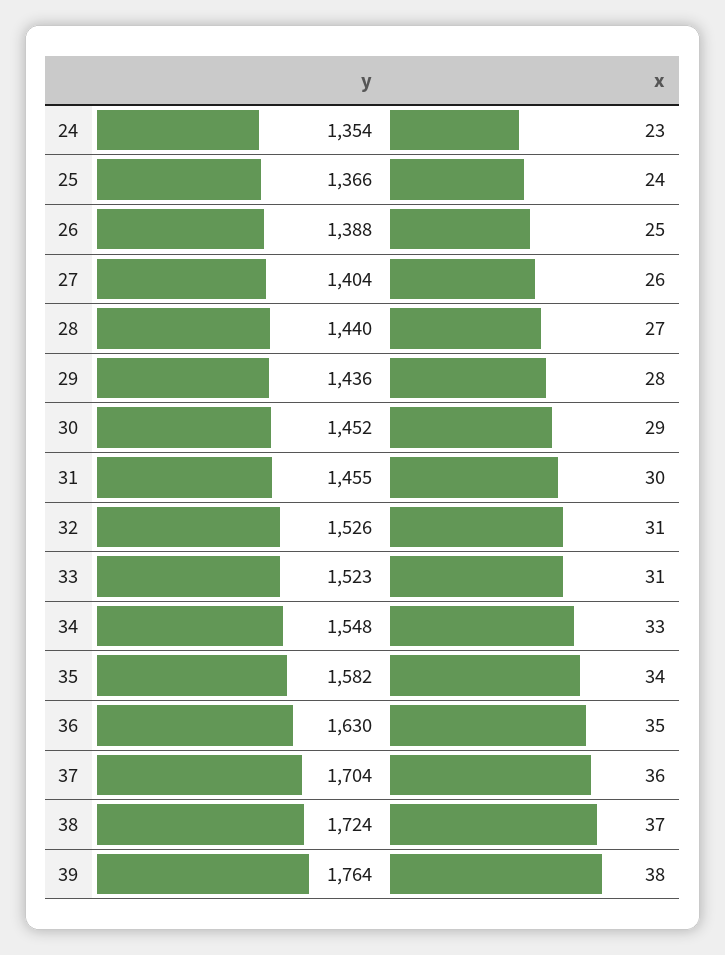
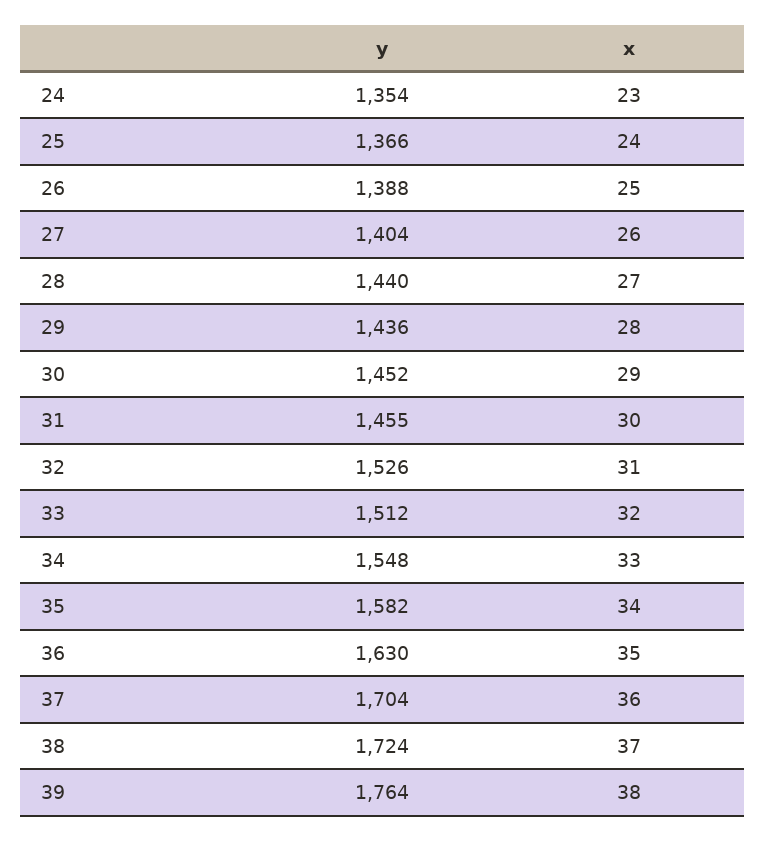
y, 33: 1523 -> 1512
x, 33: 31 -> 32

